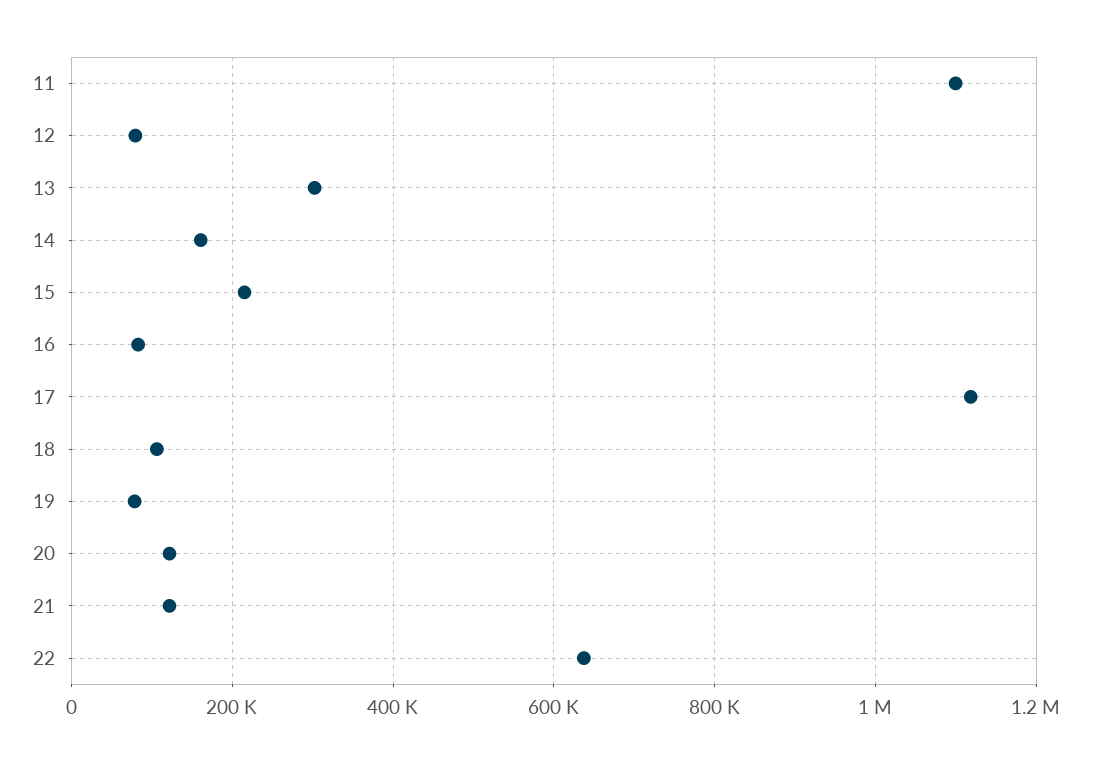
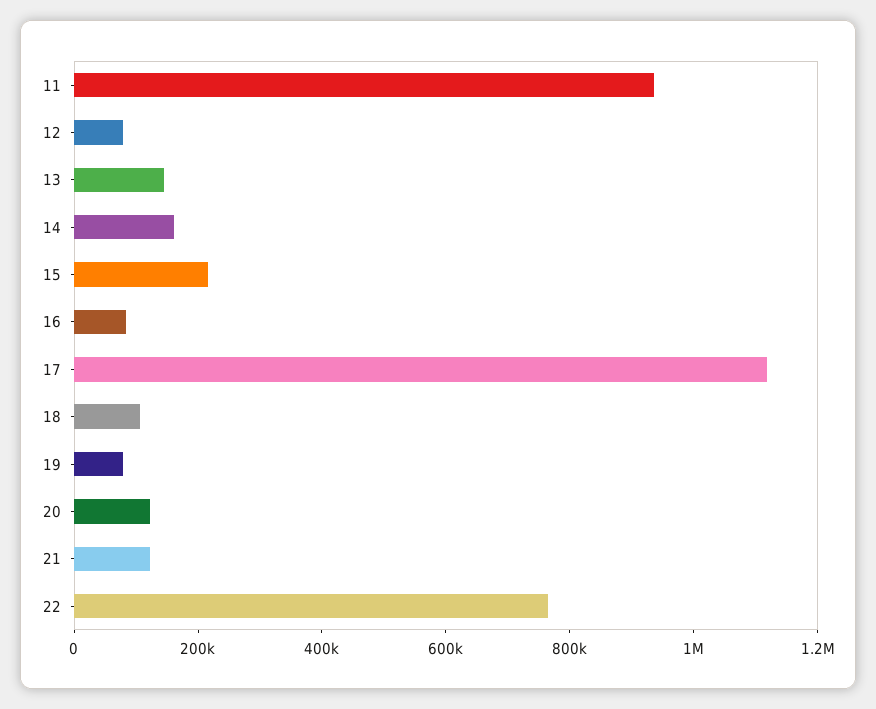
11: 1100000 -> 950000
13: 300000 -> 150000
22: 640000 -> 750000

